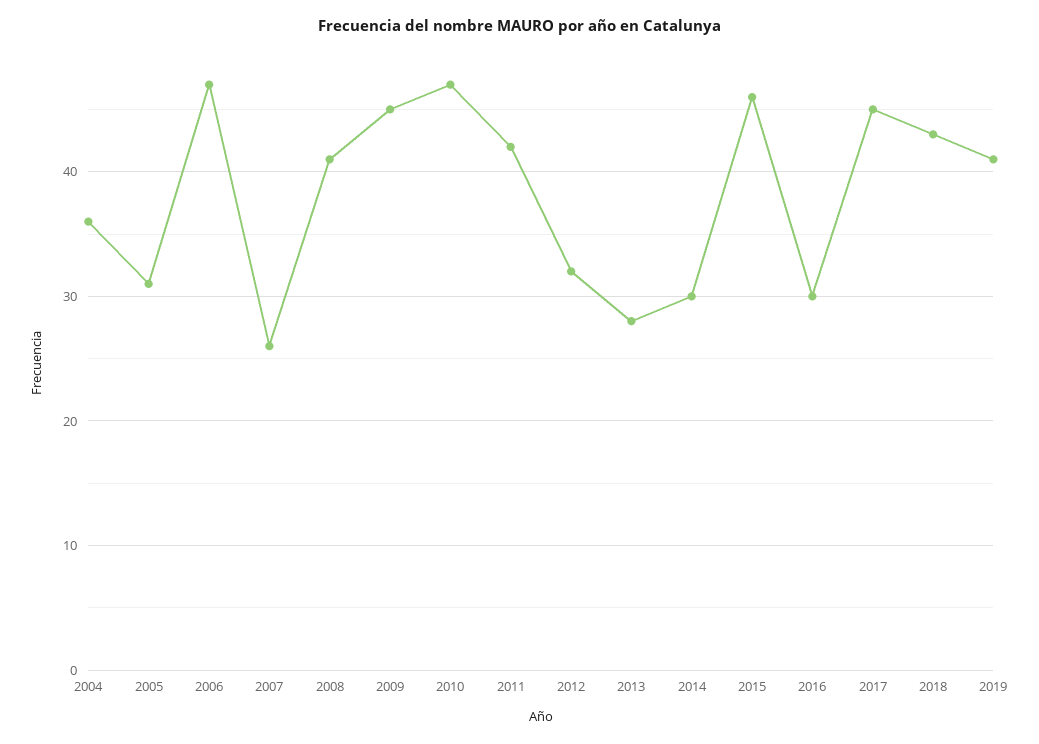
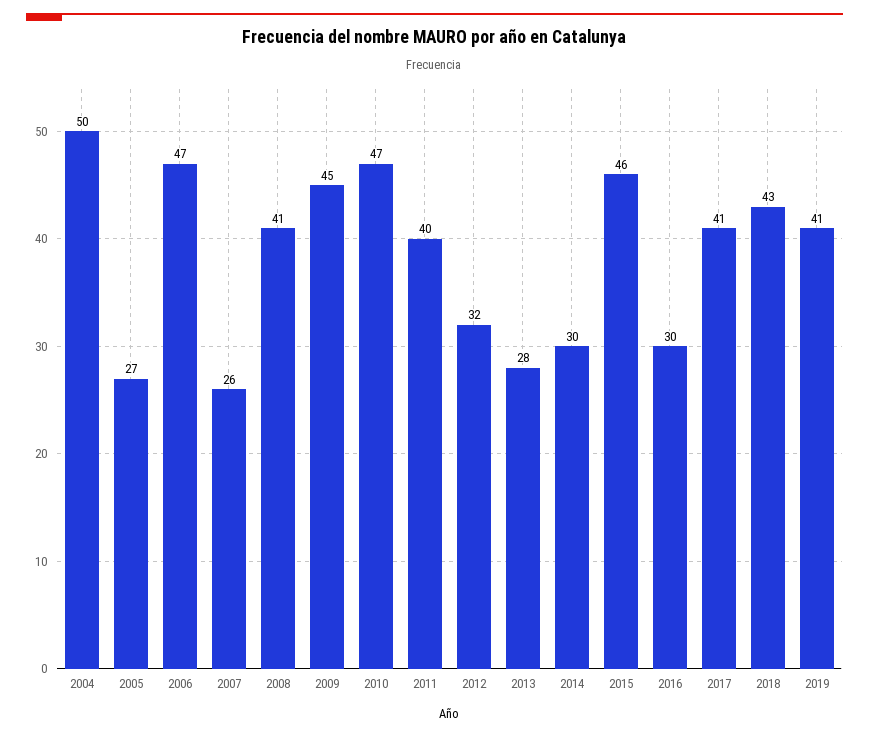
2004: 36 -> 50
2005: 31 -> 27
2011: 42 -> 40
2017: 45 -> 41

